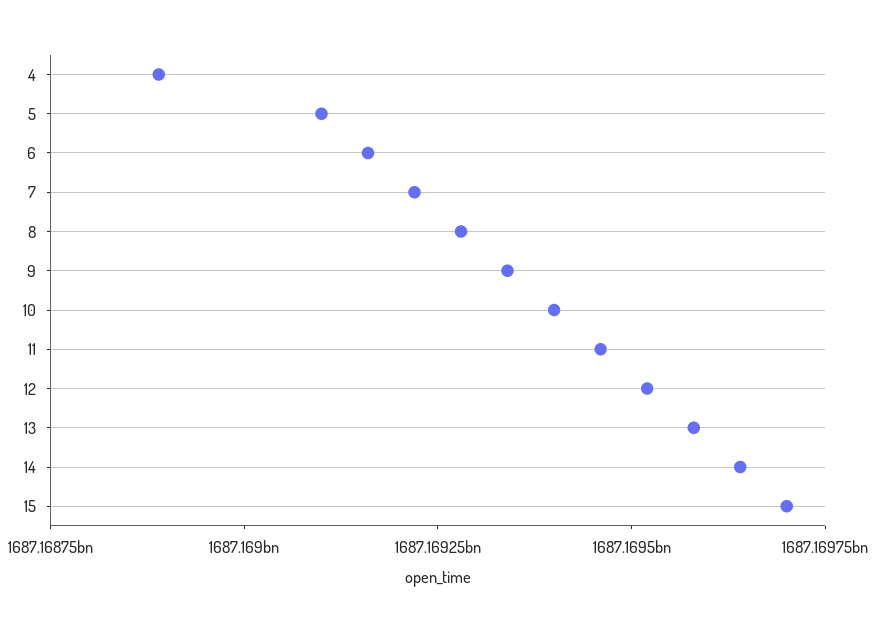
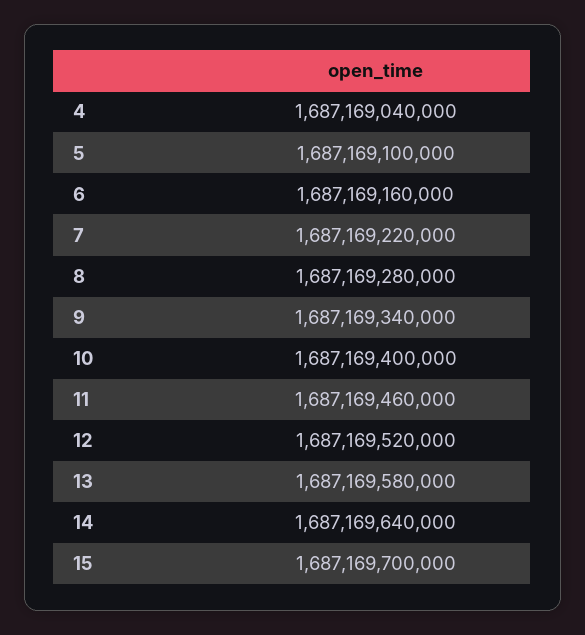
4: 1687168900000 -> 1687169040000

